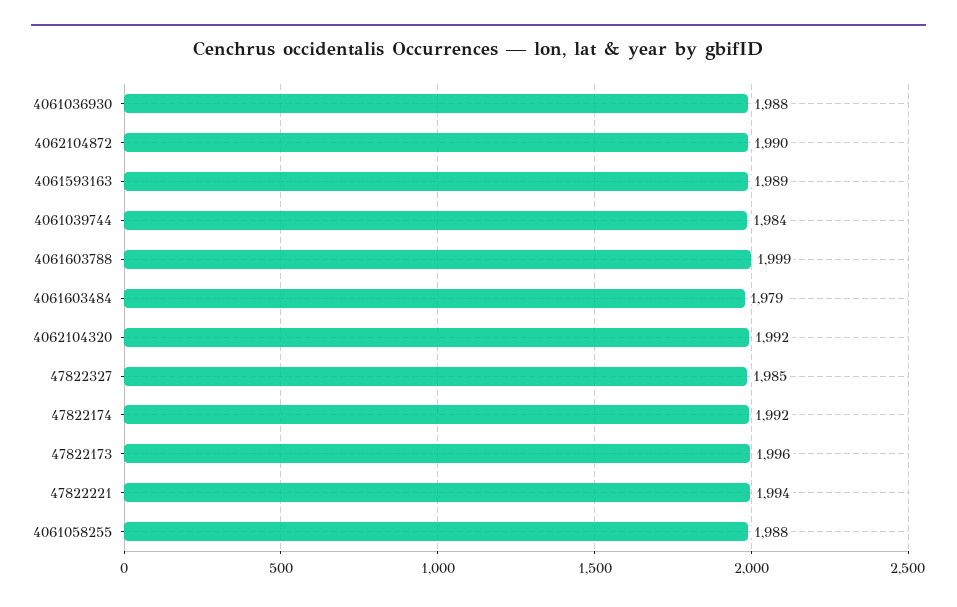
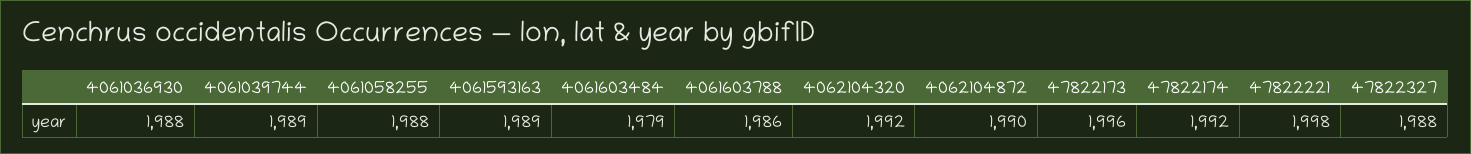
4061039744: 1984 -> 1989
4061603788: 1999 -> 1986
47822327: 1985 -> 1988
47822221: 1994 -> 1998

